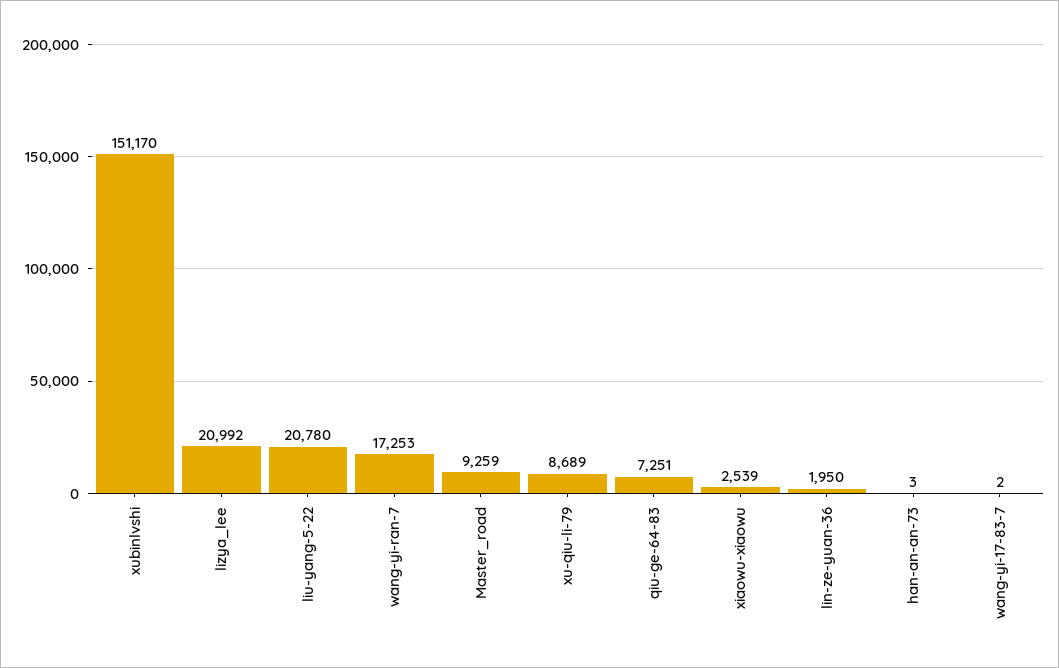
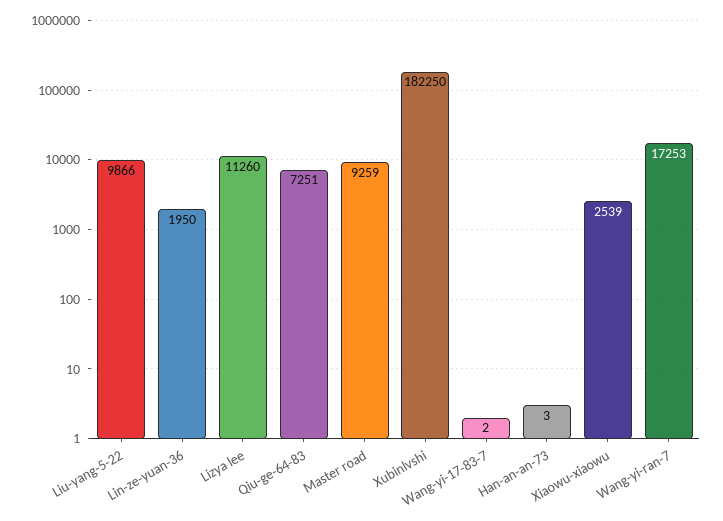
xubinlvshi: 151170 -> 182250
lizya_lee: 20992 -> 11260
liu-yang-5-22: 20780 -> 9866
xu-qiu-li-79: 8689 -> none

